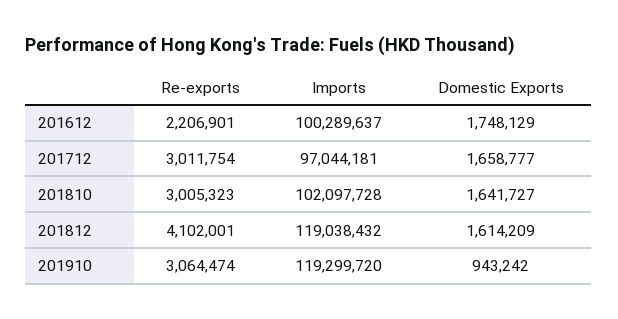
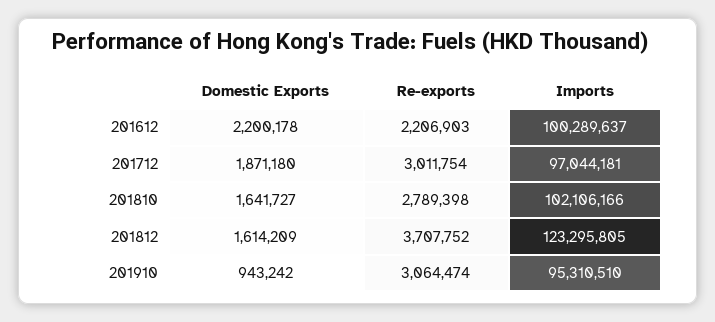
Re-exports, 201612: 2206901 -> 2206903
Domestic Exports, 201612: 1748129 -> 2200178
Domestic Exports, 201712: 1658777 -> 1871180
Re-exports, 201810: 3005323 -> 2789398
Imports, 201810: 102097728 -> 102106166
Re-exports, 201812: 4102001 -> 3707752
Imports, 201812: 119038432 -> 123295805
Imports, 201910: 119299720 -> 95310510

